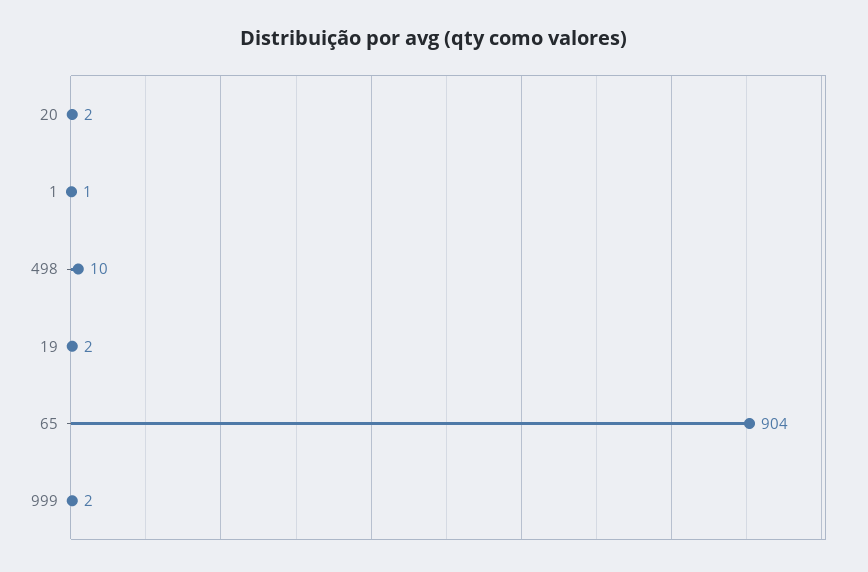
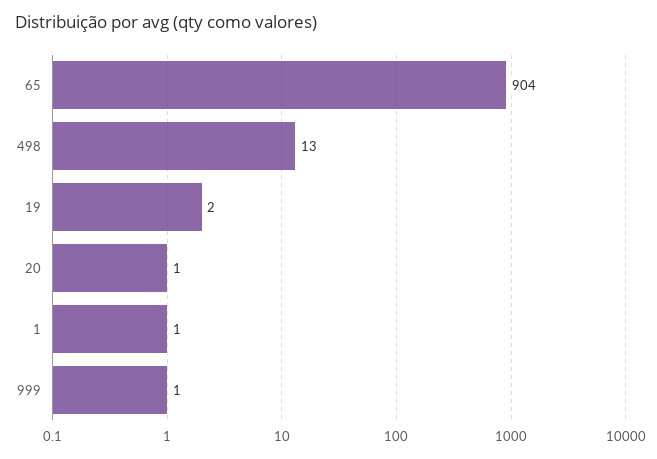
20: 2 -> 1
498: 10 -> 13
999: 2 -> 1

